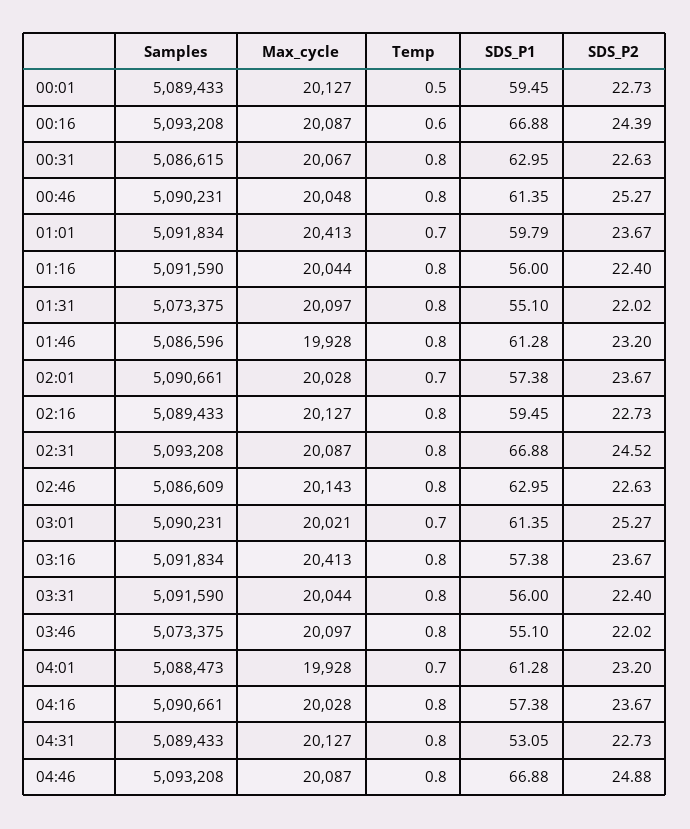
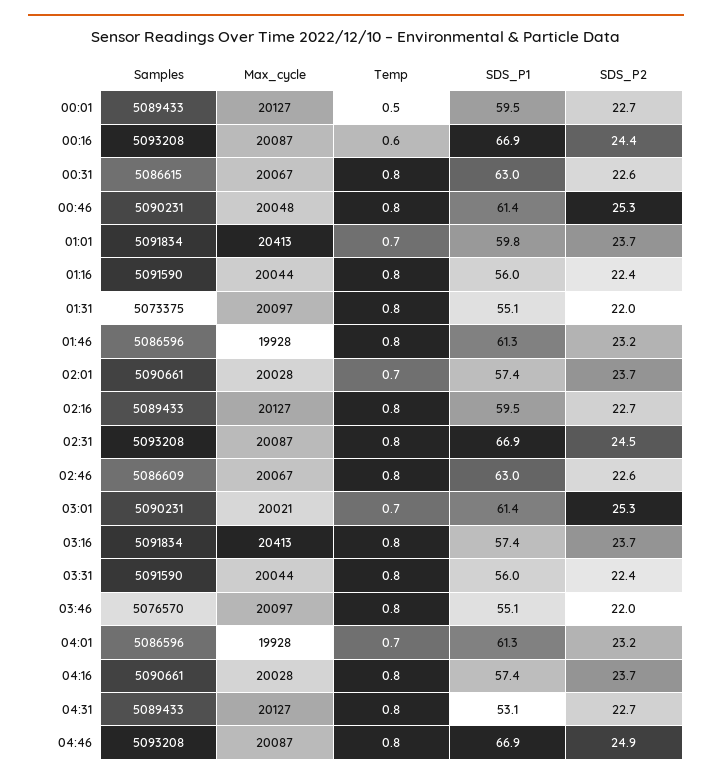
Max_cycle, 02:46: 20143 -> 20067
Samples, 03:46: 5073375 -> 5076570
Samples, 04:01: 5088473 -> 5086596

